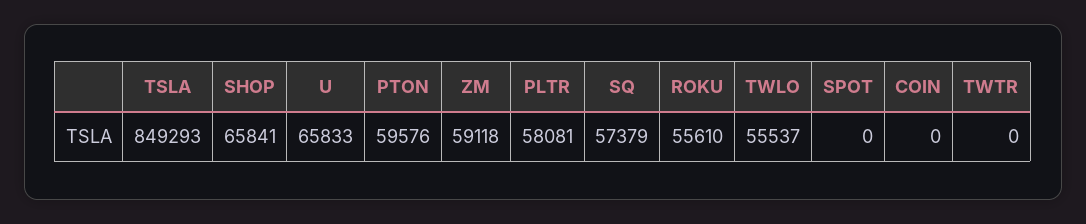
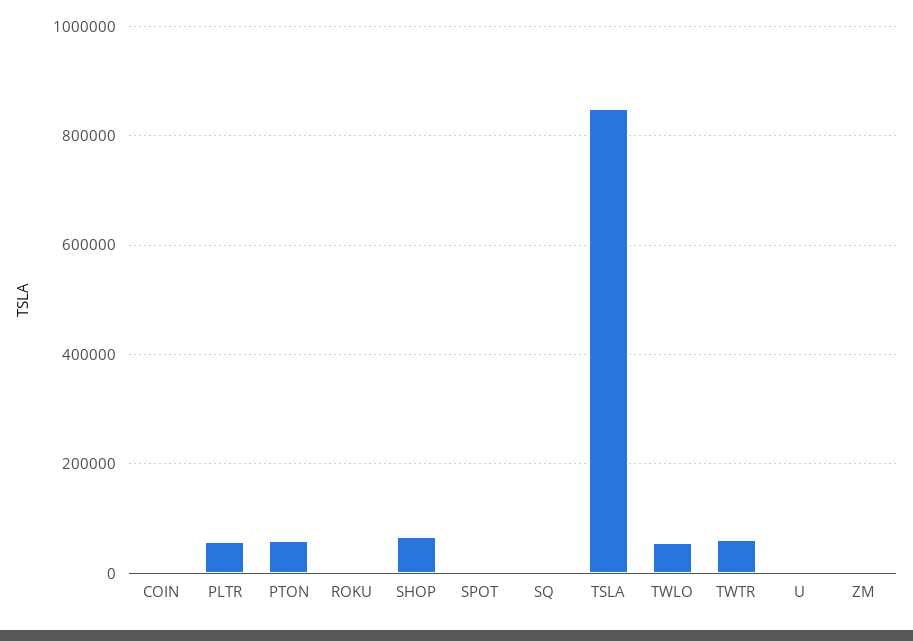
U: 65833 -> 0
ZM: 59118 -> 0
SQ: 57379 -> 0
ROKU: 55610 -> 0
TWTR: 0 -> 60000

